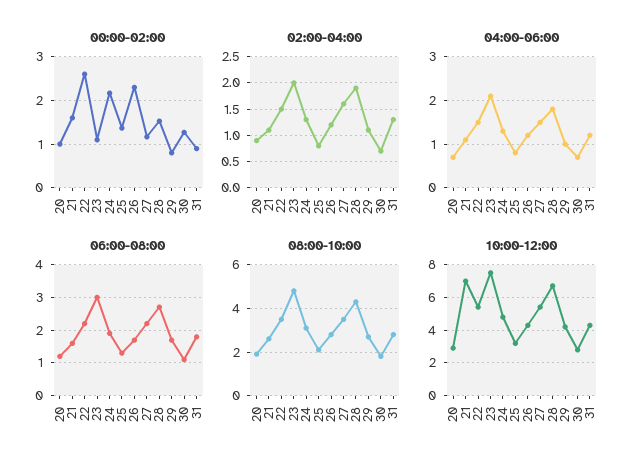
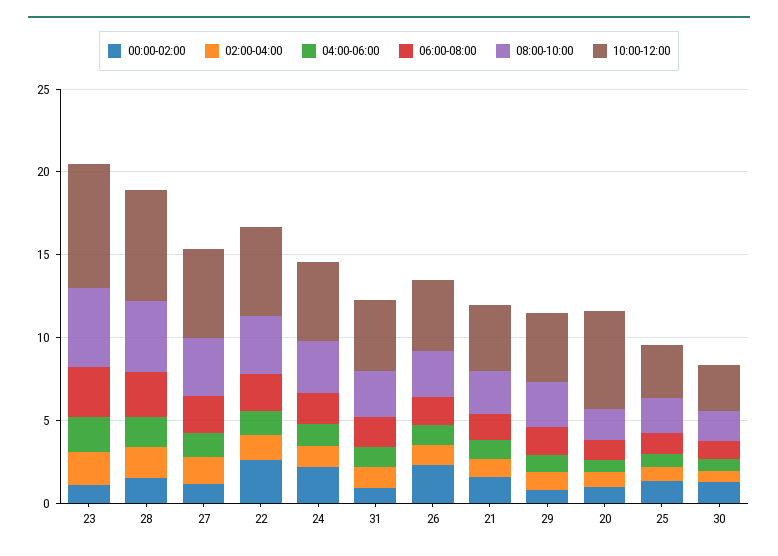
10:00-12:00, 20: 3 -> 6
10:00-12:00, 21: 7 -> 4

